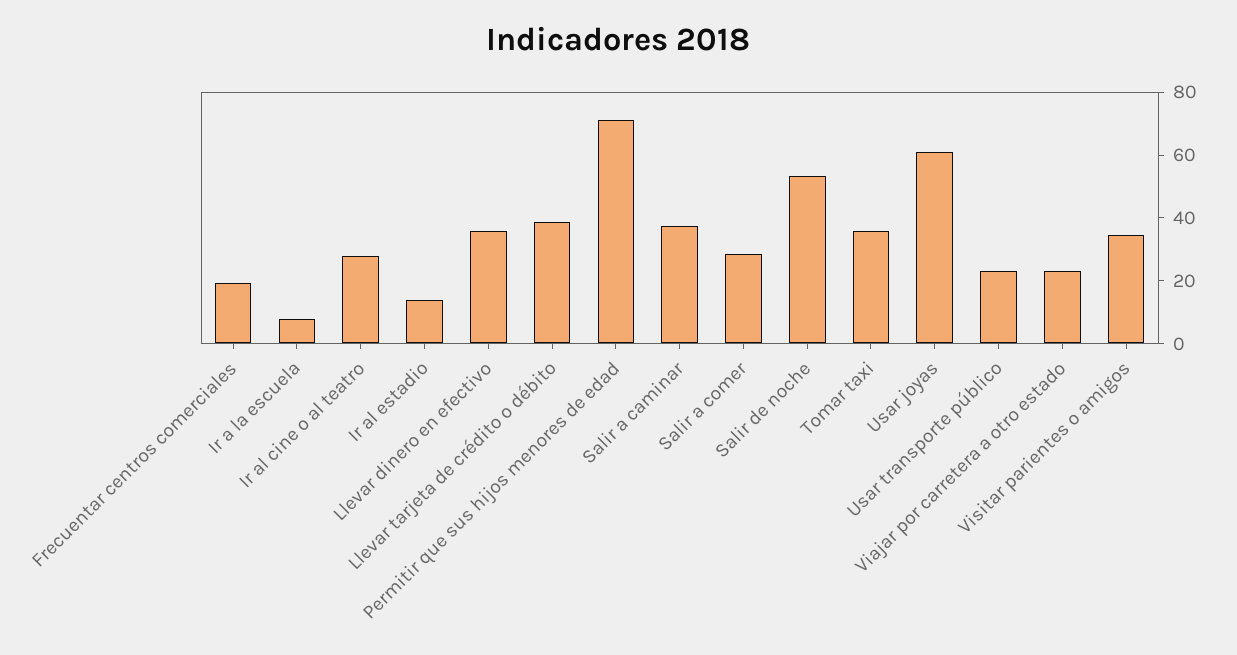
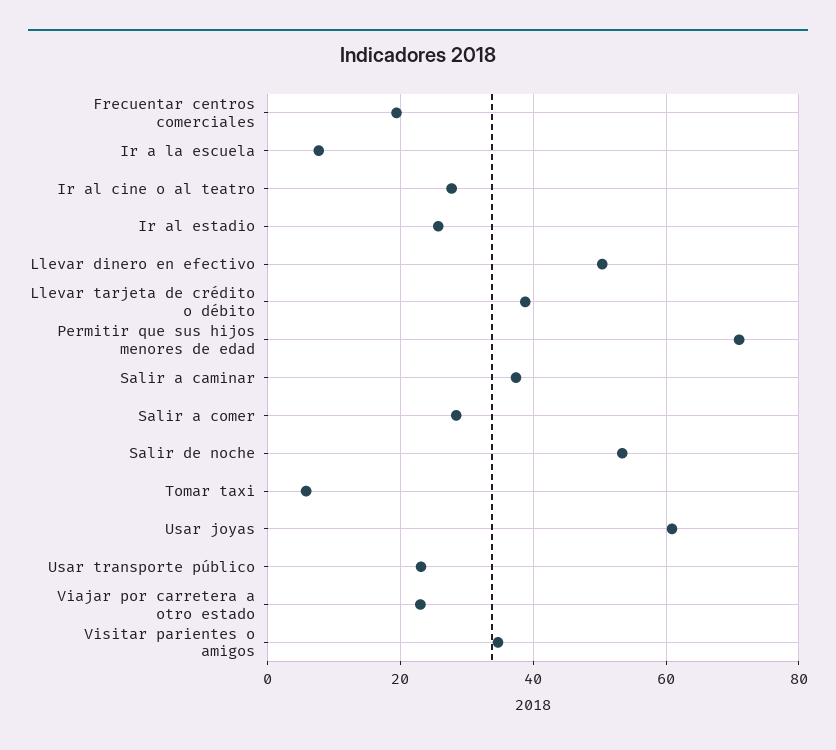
Ir al estadio: 15 -> 26
Llevar dinero en efectivo: 35 -> 50
Tomar taxi: 35 -> 6

